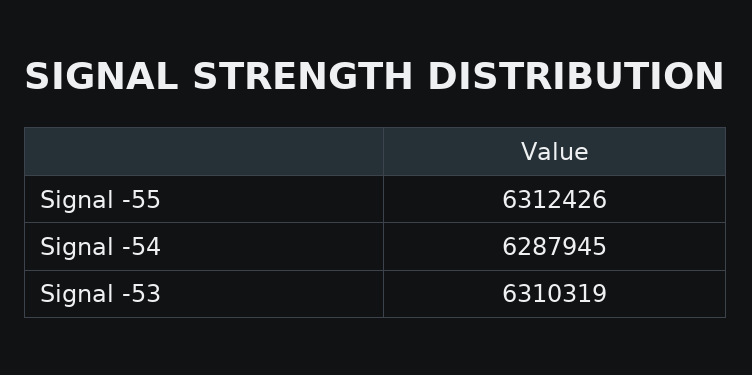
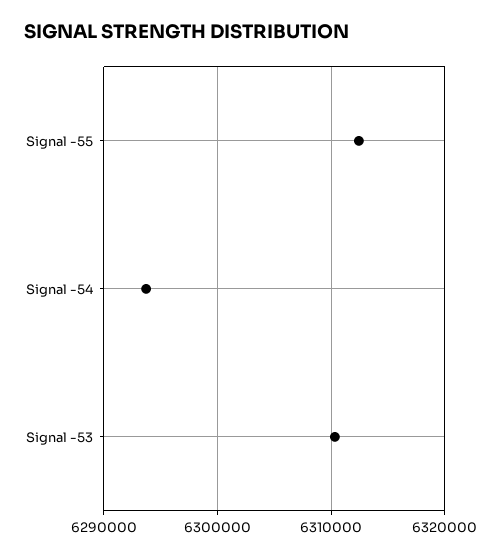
Signal -54: 6287945 -> 6294000

